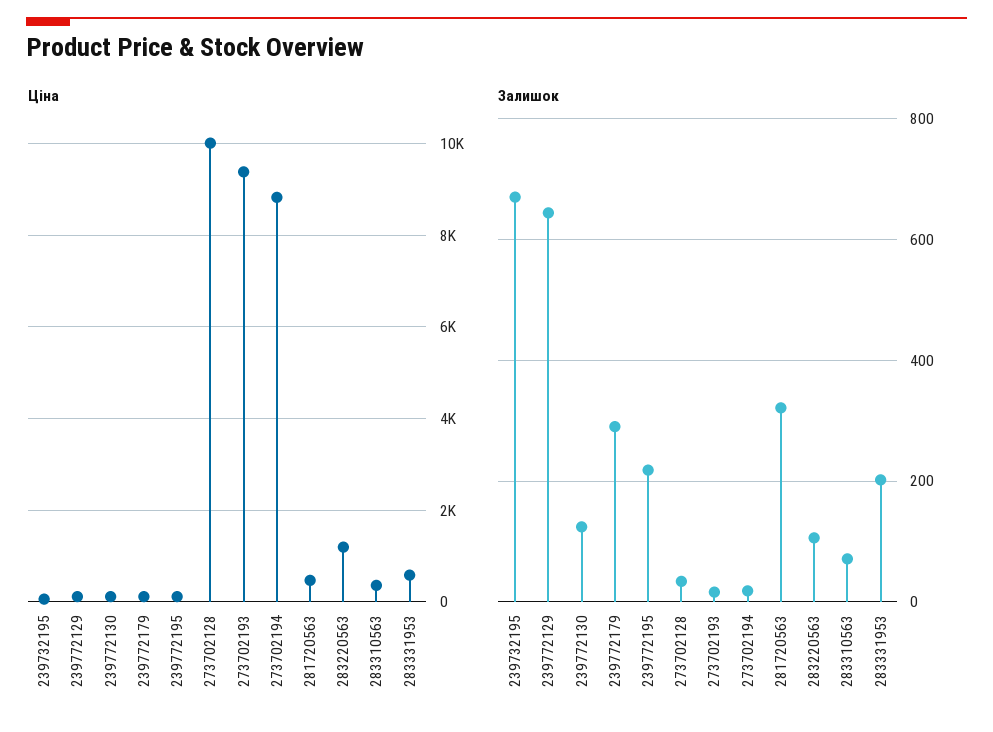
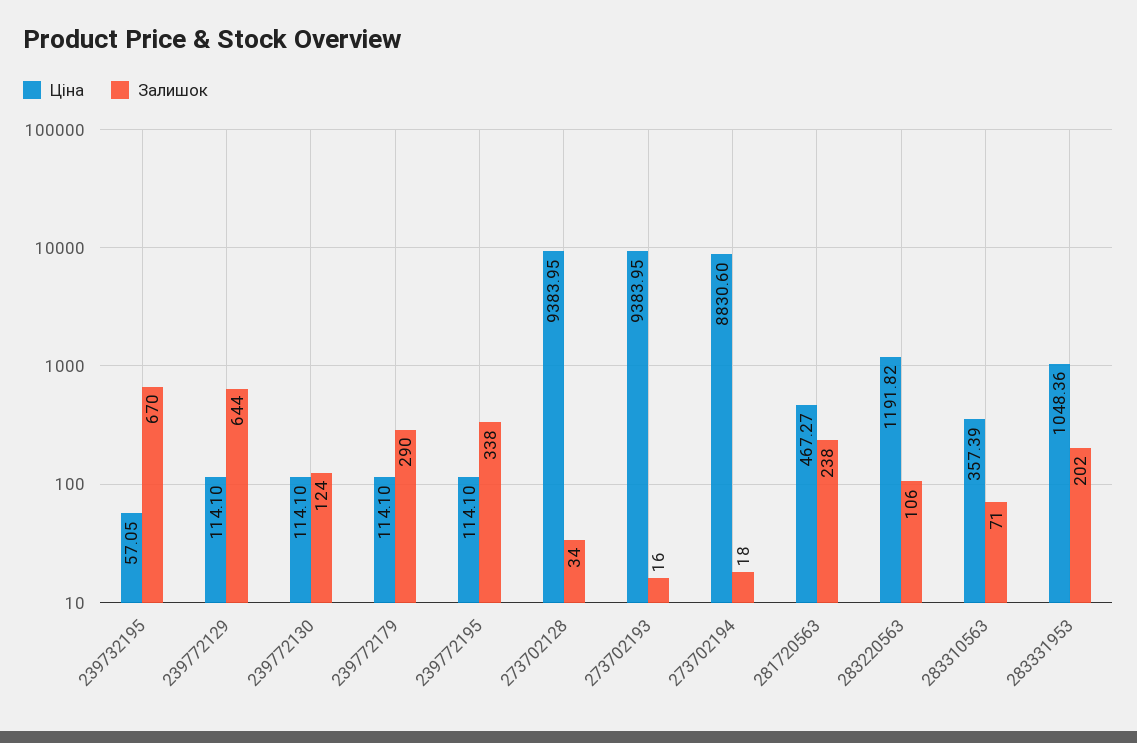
Ціна, 273702128: 10000 -> 9383.95
Ціна, 283331953: 600 -> 1048.36
Залишок, 239772195: 220 -> 338
Залишок, 281720563: 320 -> 238

